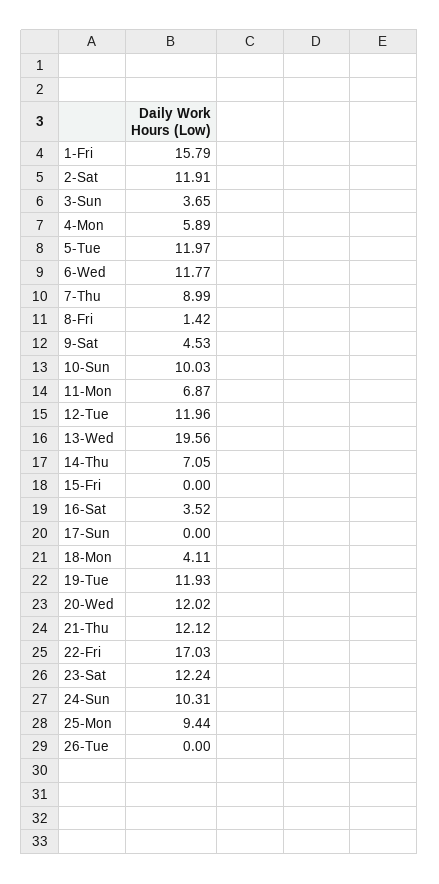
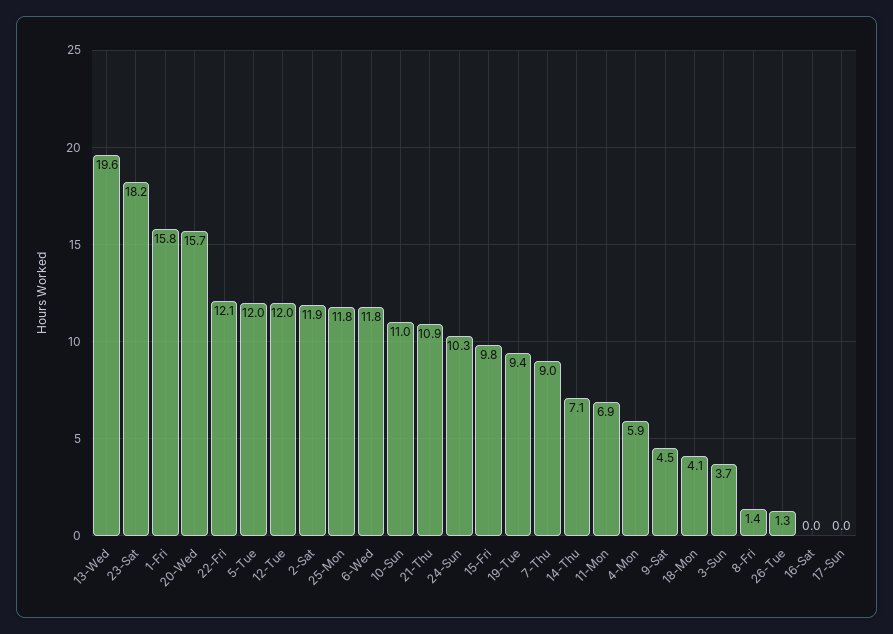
10-Sun: 10.03 -> 11
15-Fri: 0 -> 9.8
16-Sat: 3.52 -> 0
19-Tue: 11.93 -> 9.4
20-Wed: 12.02 -> 15.7
21-Thu: 12.12 -> 10.9
22-Fri: 17.03 -> 12.1
23-Sat: 12.24 -> 18.2
25-Mon: 9.44 -> 11.8
26-Tue: 0 -> 1.3

